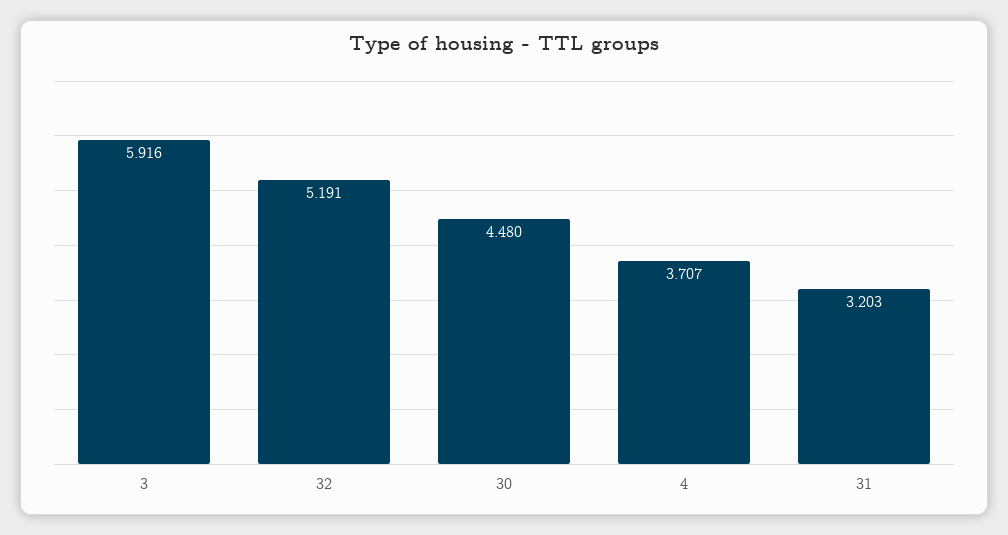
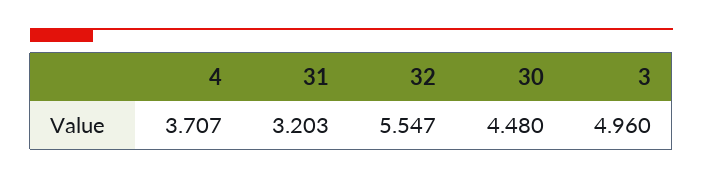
3: 5.916 -> 4.96
32: 5.191 -> 5.547

